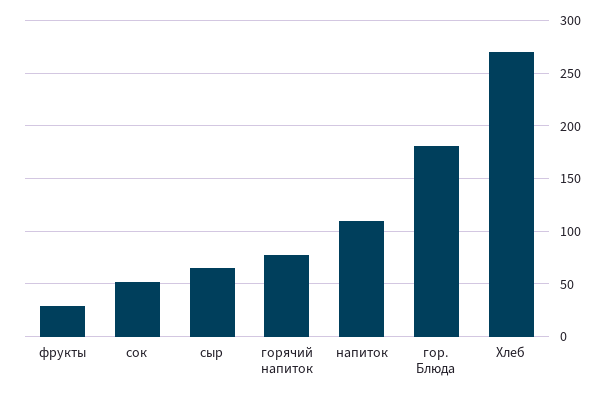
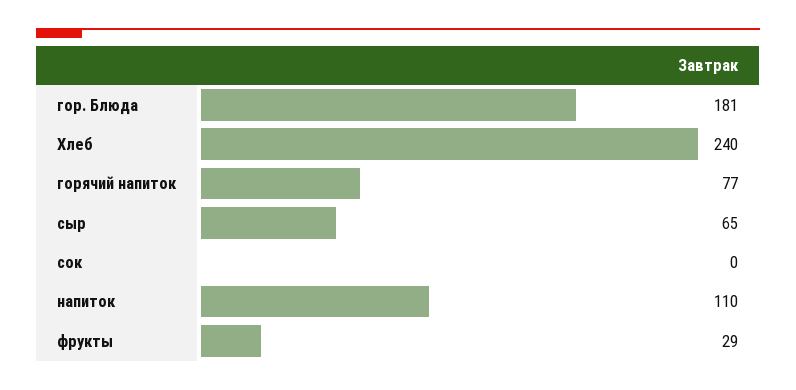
сок: 50 -> 0
Хлеб: 270 -> 240

